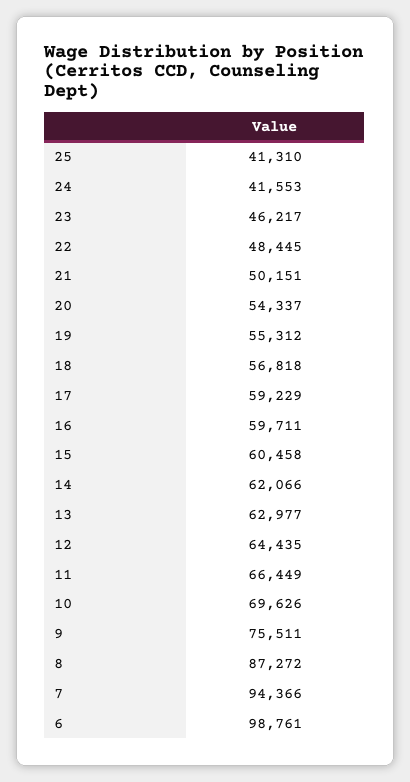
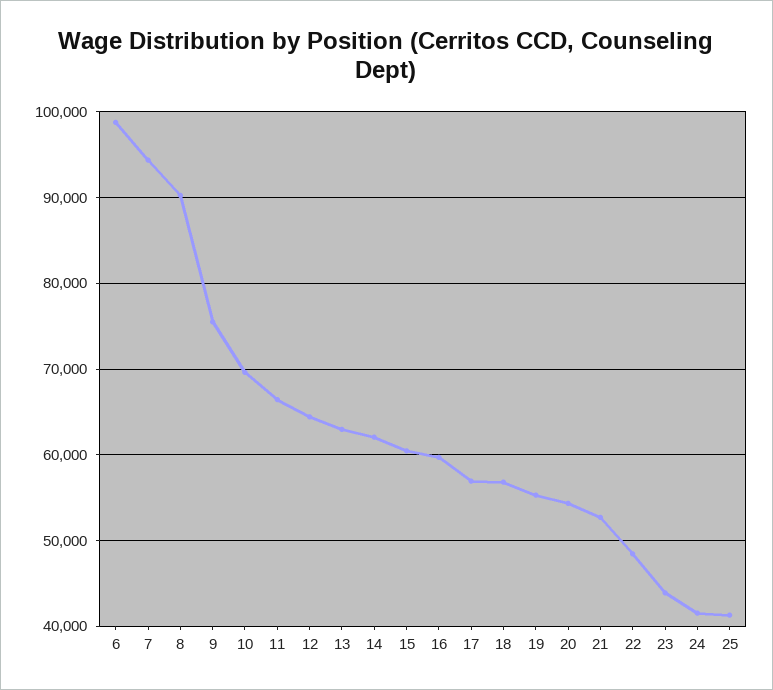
23: 46217 -> 44000
21: 50151 -> 53000
17: 59229 -> 57000
8: 87272 -> 90000

